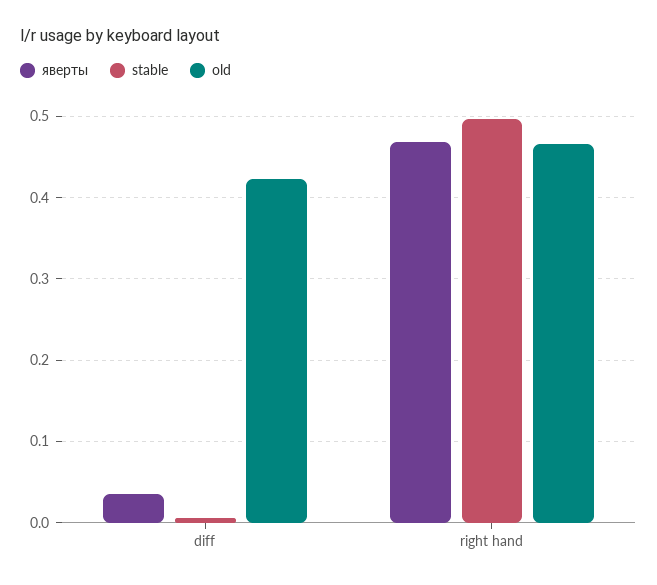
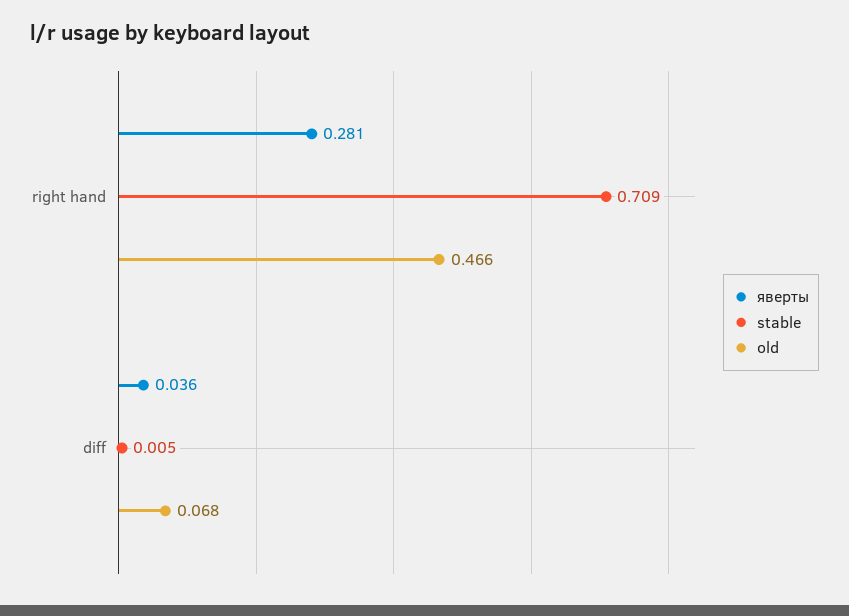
old, diff: 0.42 -> 0.068
яверты, right hand: 0.47 -> 0.281
stable, right hand: 0.5 -> 0.709

